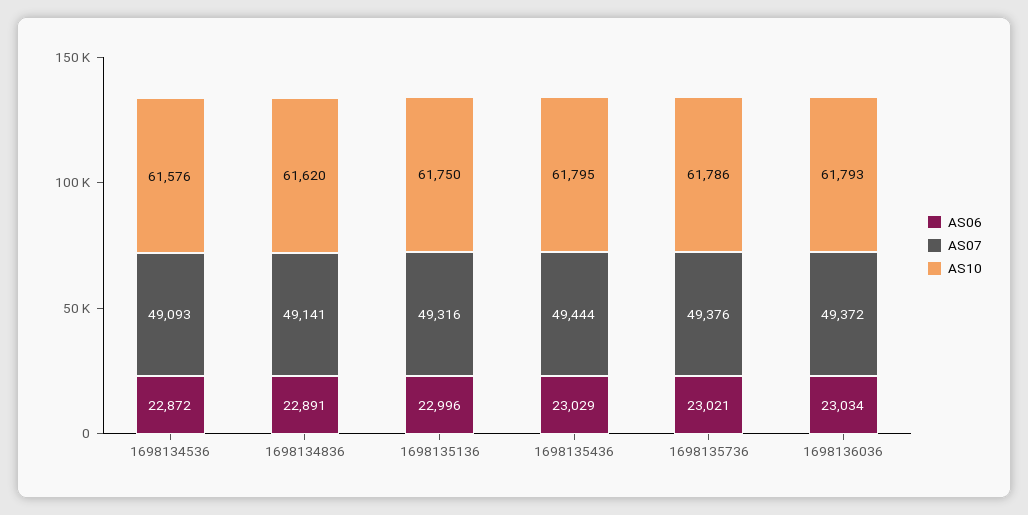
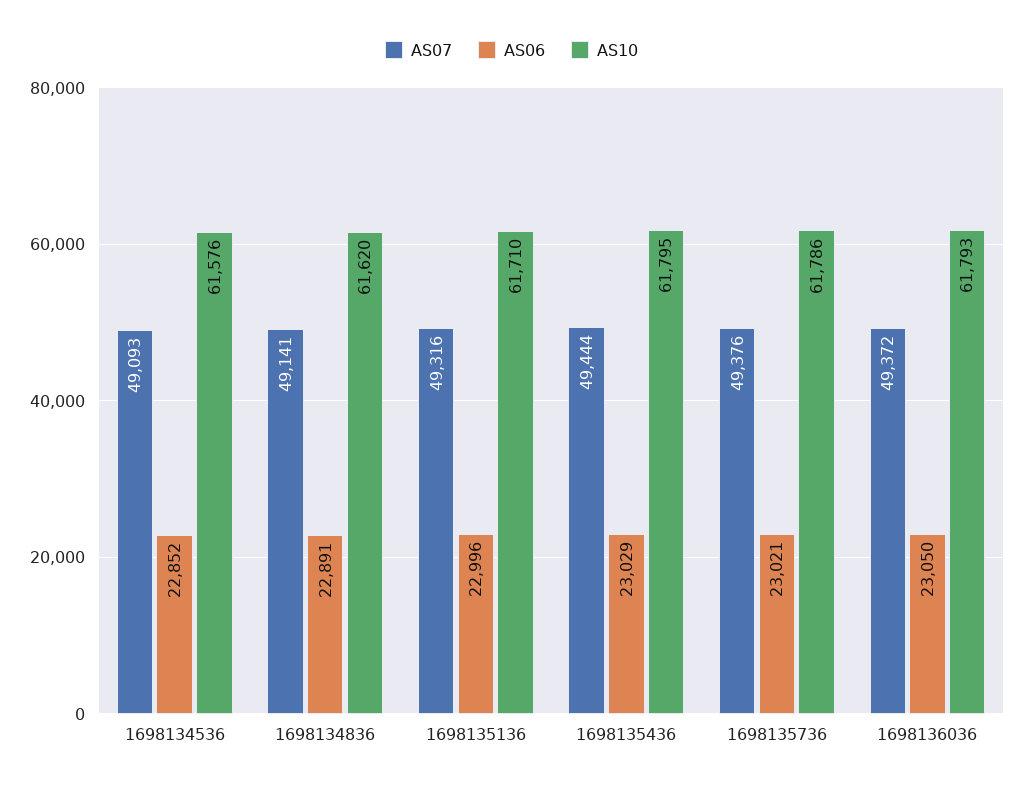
AS06, 1698134536: 22872 -> 22852
AS10, 1698135136: 61750 -> 61710
AS06, 1698136036: 23034 -> 23050

